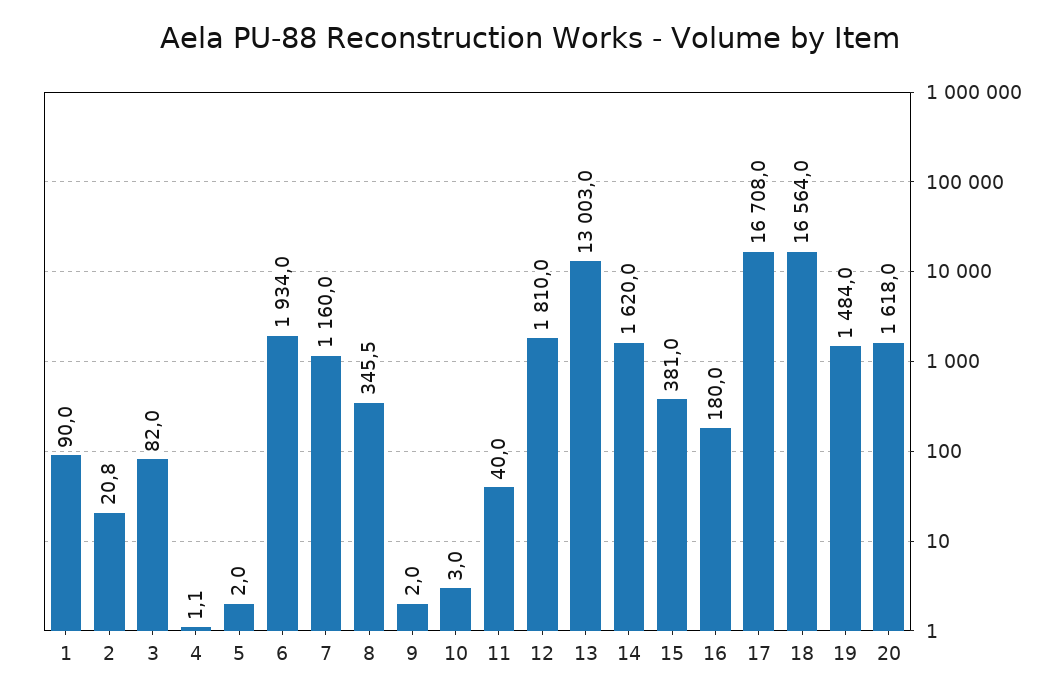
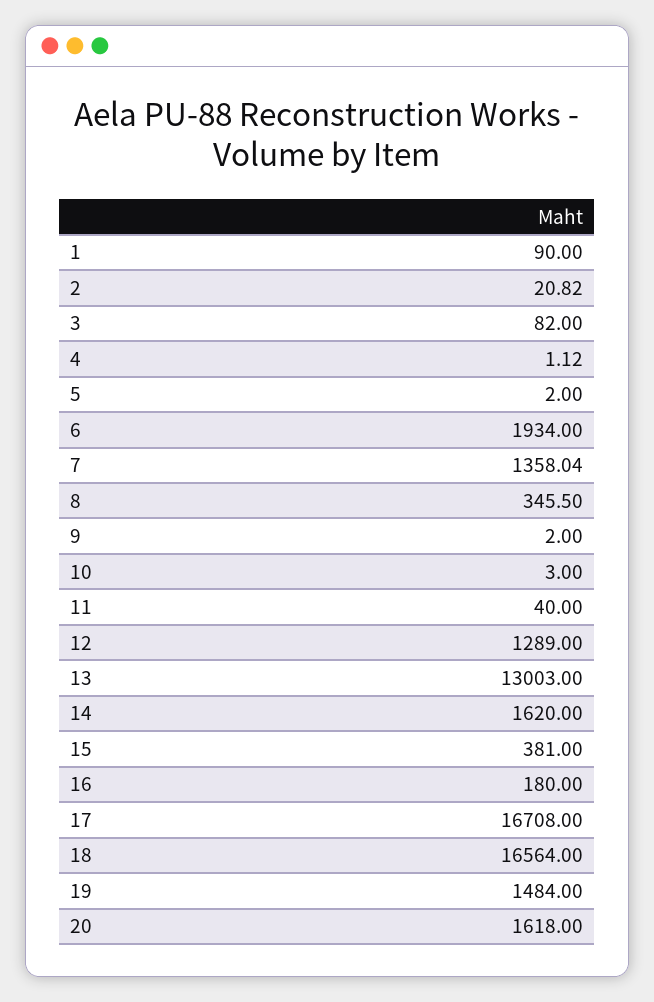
7: 1160 -> 1358.04
12: 1810 -> 1289

